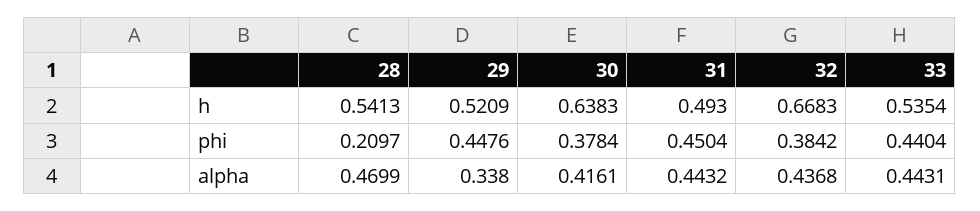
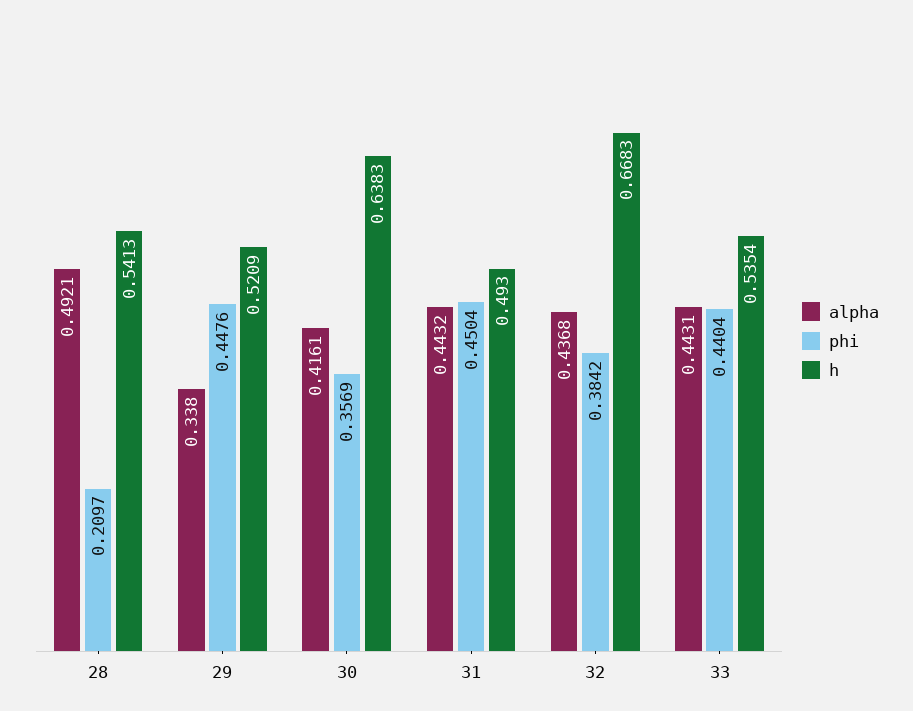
phi, 30: 0.3784 -> 0.3569
alpha, 28: 0.4699 -> 0.4921

